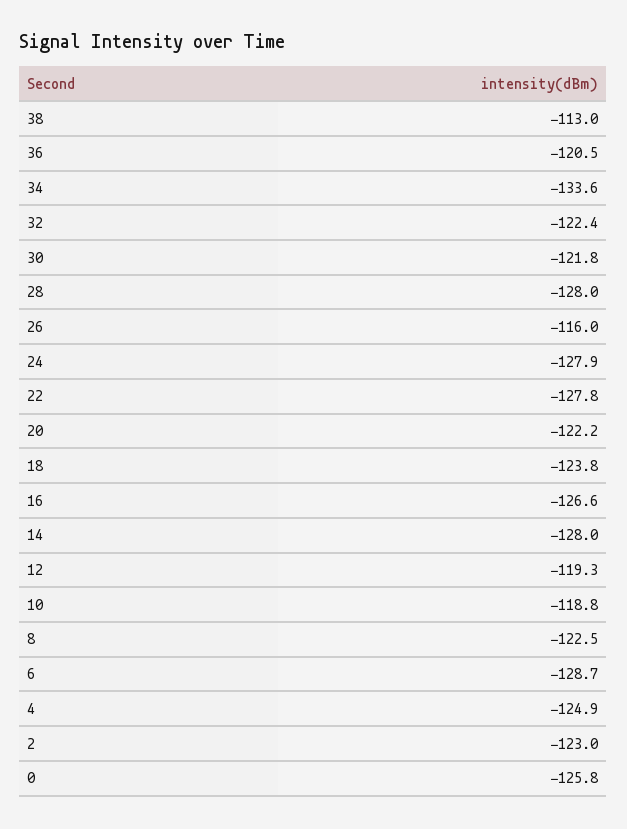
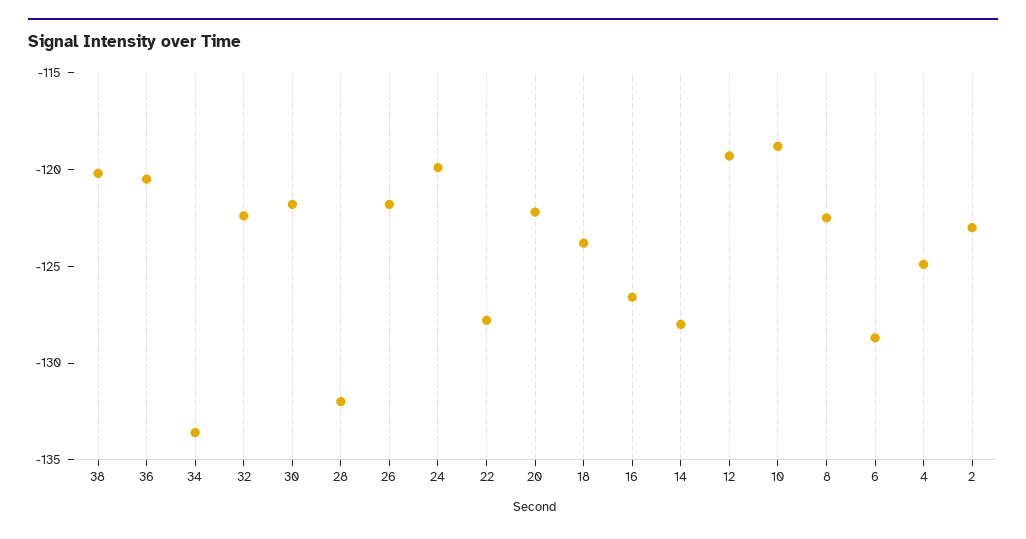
38: -113 -> -120
28: -128 -> -132
26: -116 -> -122
24: -127.9 -> -120
0: -125.8 -> none

